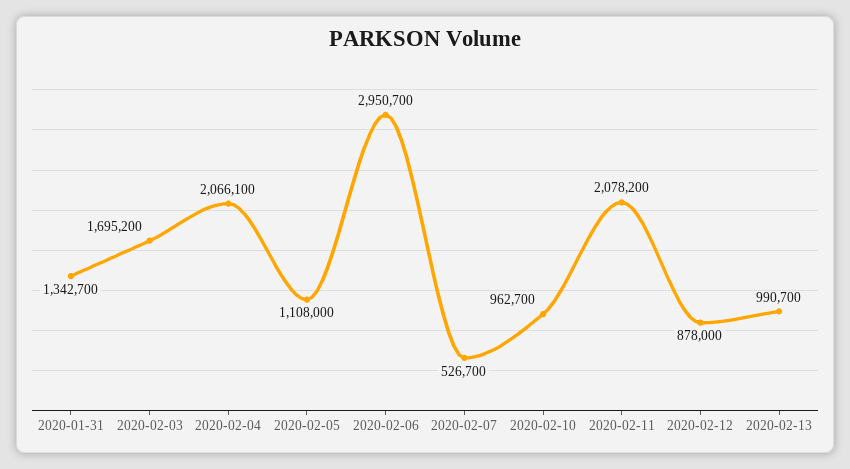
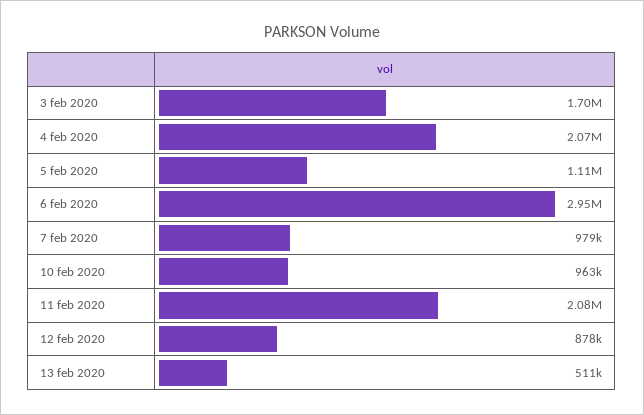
2020-01-31: 1342700 -> none
2020-02-07: 526700 -> 979000
2020-02-13: 990700 -> 511000

